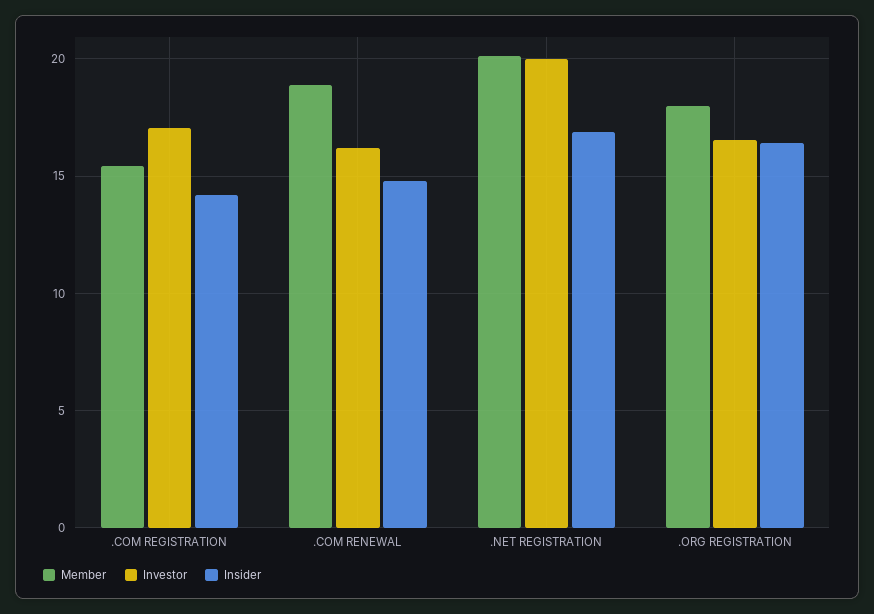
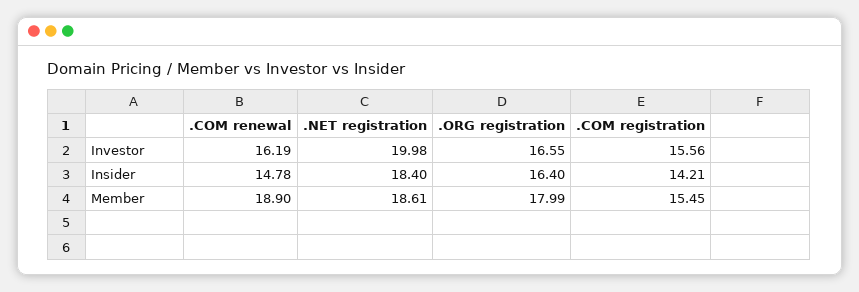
Investor, .COM REGISTRATION: 17 -> 15.56
Member, .NET REGISTRATION: 20 -> 18.61
Insider, .NET REGISTRATION: 17 -> 18.4

